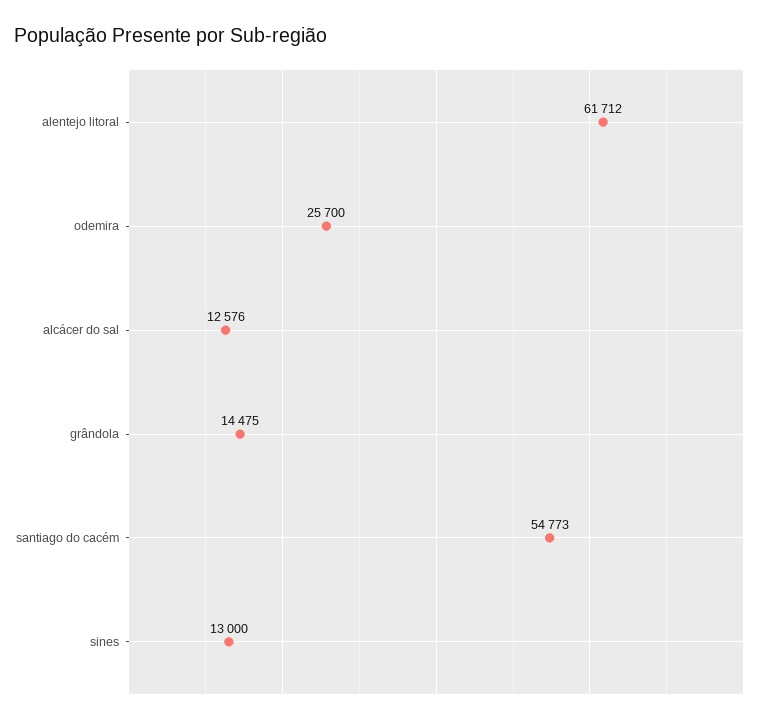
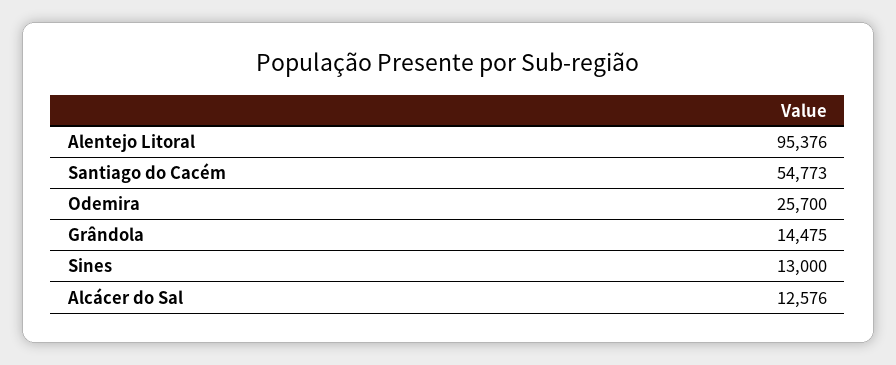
alentejo litoral: 61712 -> 95376

